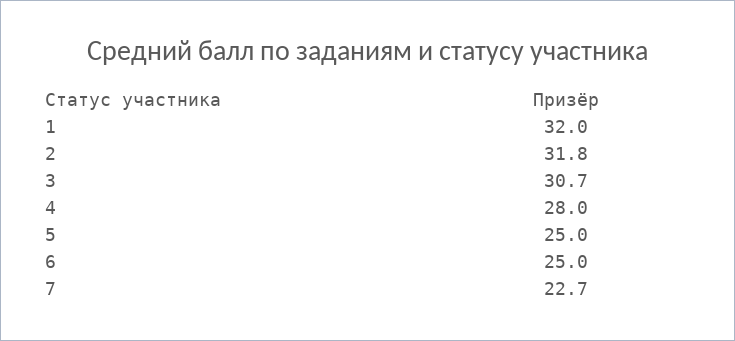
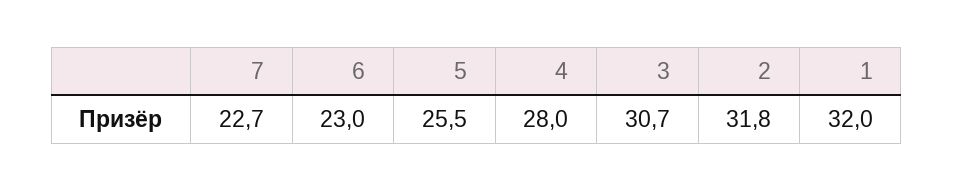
5: 25 -> 25.5
6: 25 -> 23

